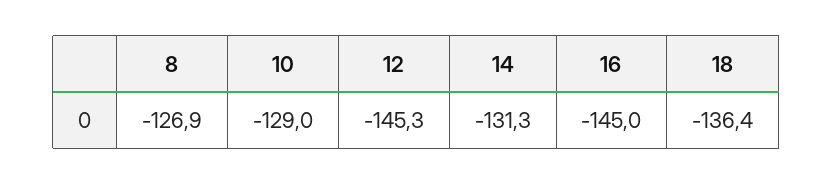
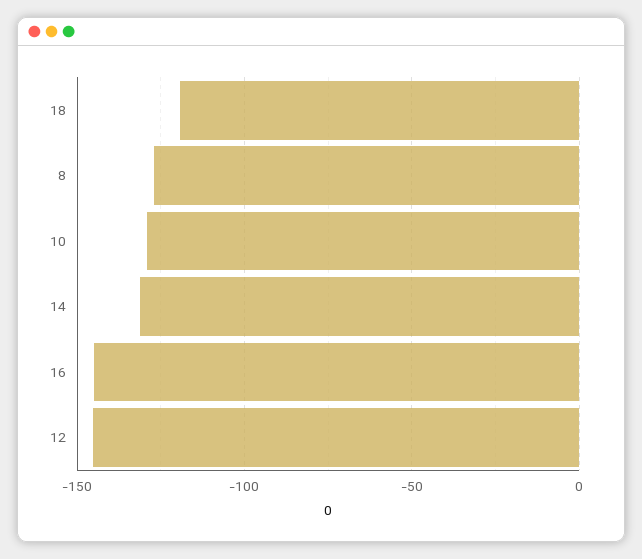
18: -136.4 -> -120

